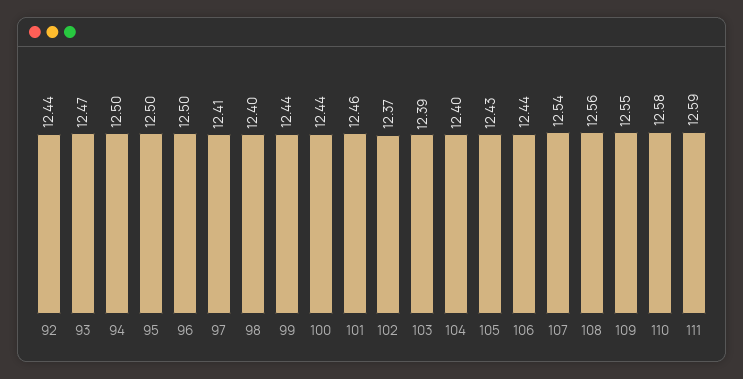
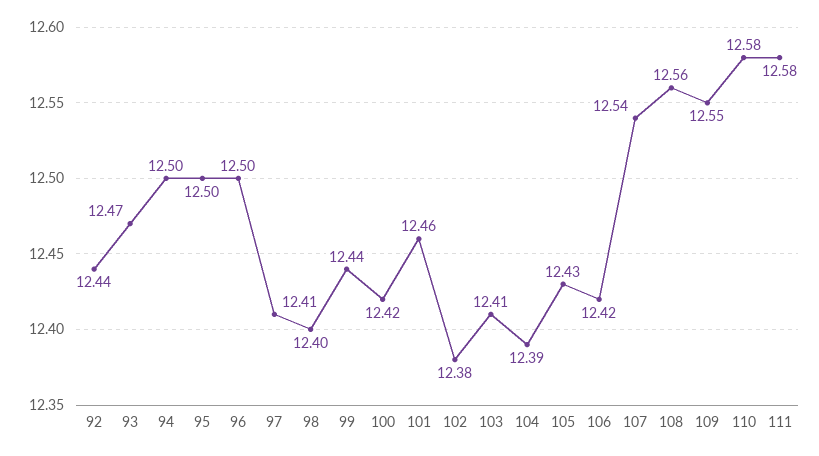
100: 12.44 -> 12.42
102: 12.37 -> 12.38
103: 12.39 -> 12.41
104: 12.4 -> 12.39
106: 12.44 -> 12.42
111: 12.59 -> 12.58

